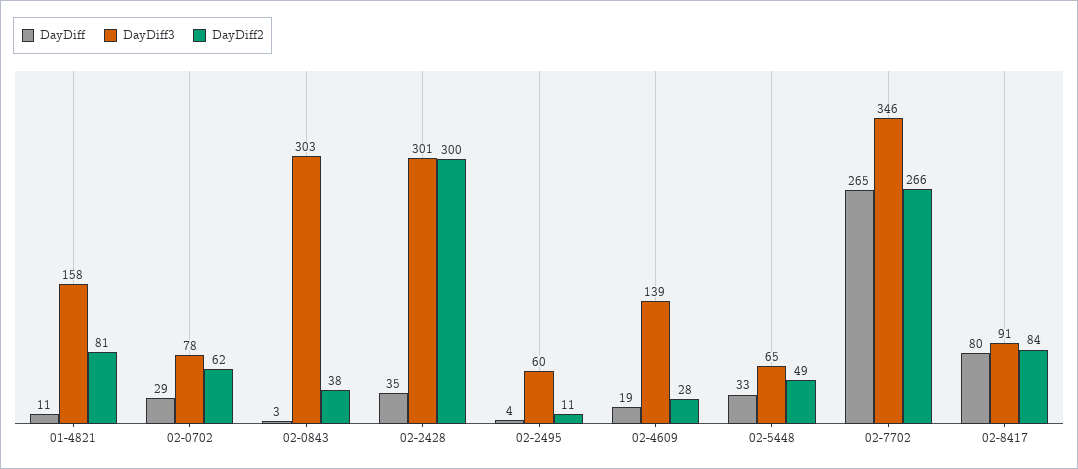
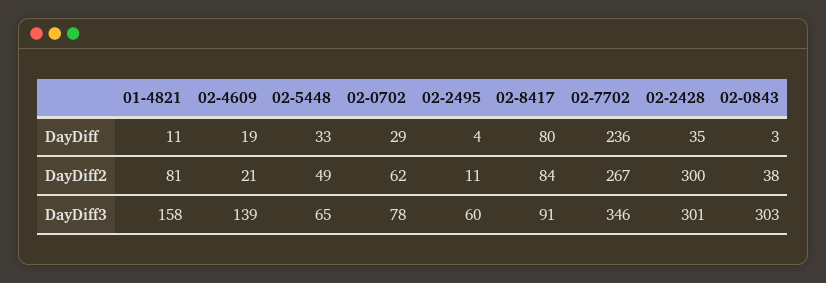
DayDiff2, 02-4609: 28 -> 21
DayDiff, 02-7702: 265 -> 236
DayDiff2, 02-7702: 266 -> 267

